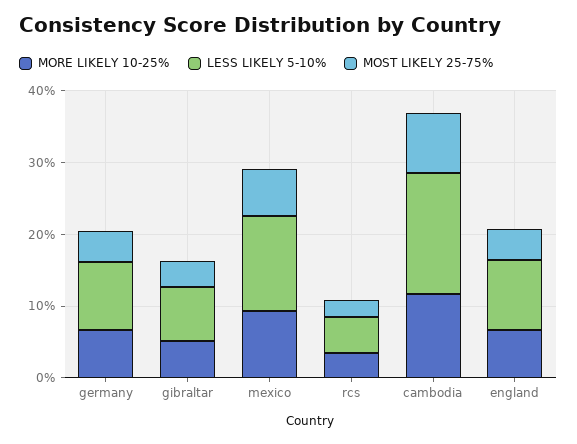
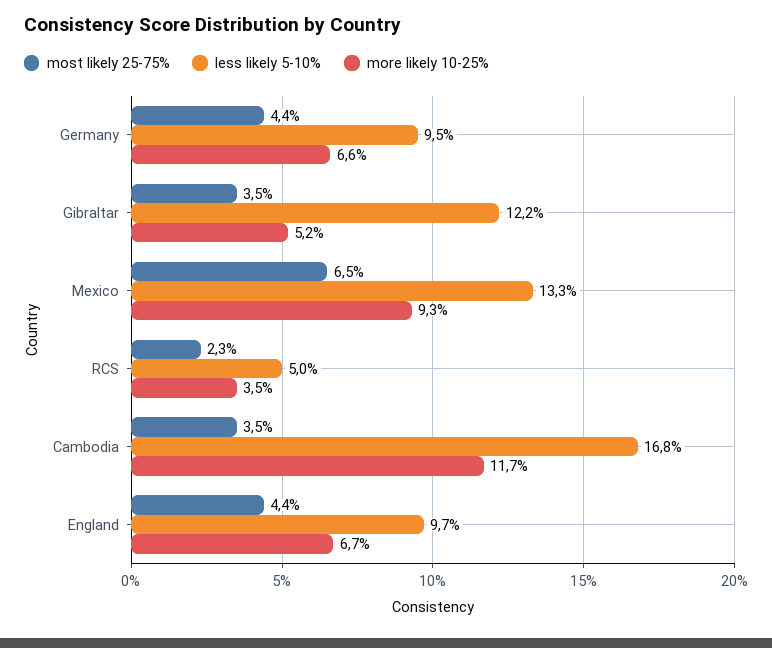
LESS LIKELY 5-10%, gibraltar: 8 -> 12.2
MOST LIKELY 25-75%, cambodia: 8 -> 3.5

